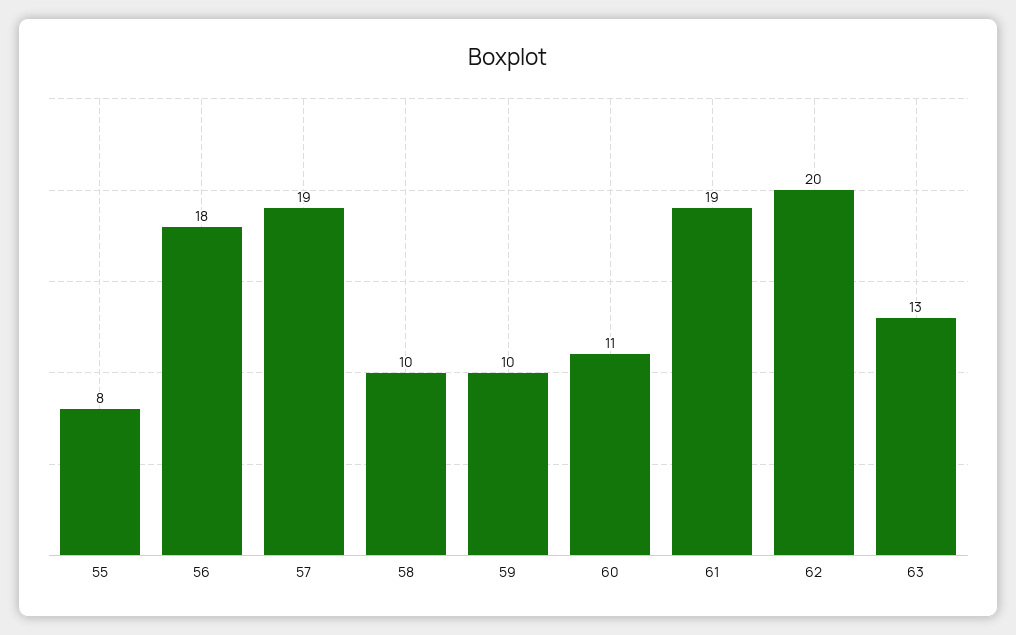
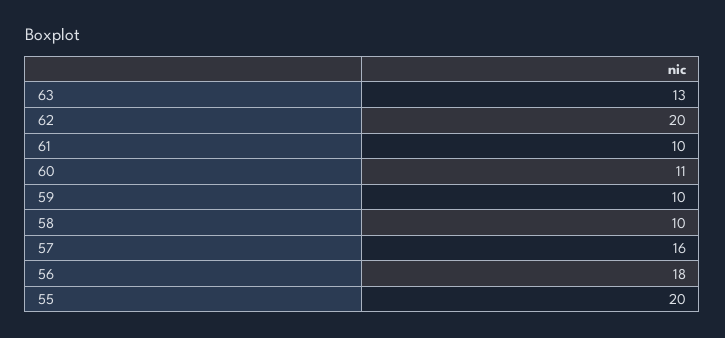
55: 8 -> 20
57: 19 -> 16
61: 19 -> 10

